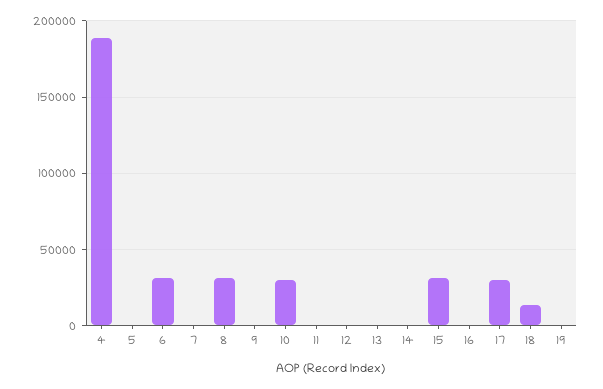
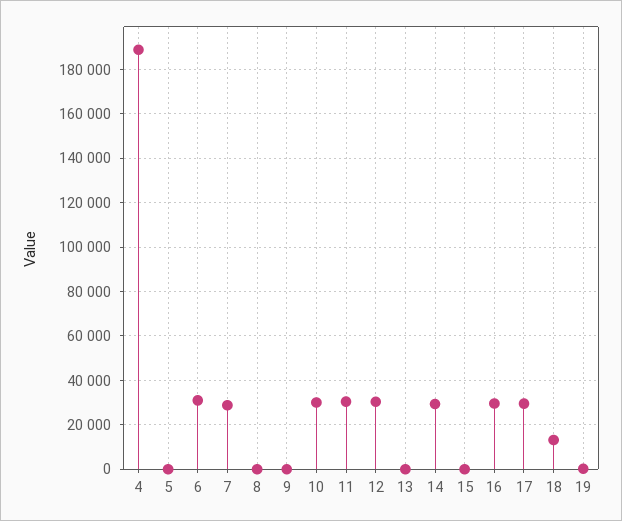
7: 0 -> 30000
8: 30000 -> 0
11: 0 -> 30000
12: 0 -> 30000
14: 0 -> 30000
15: 30000 -> 0
16: 0 -> 30000

